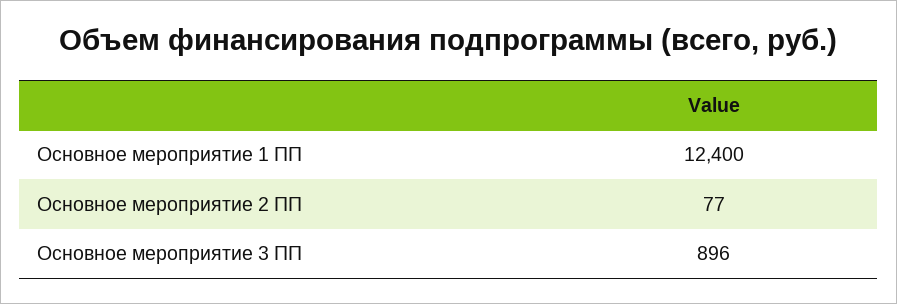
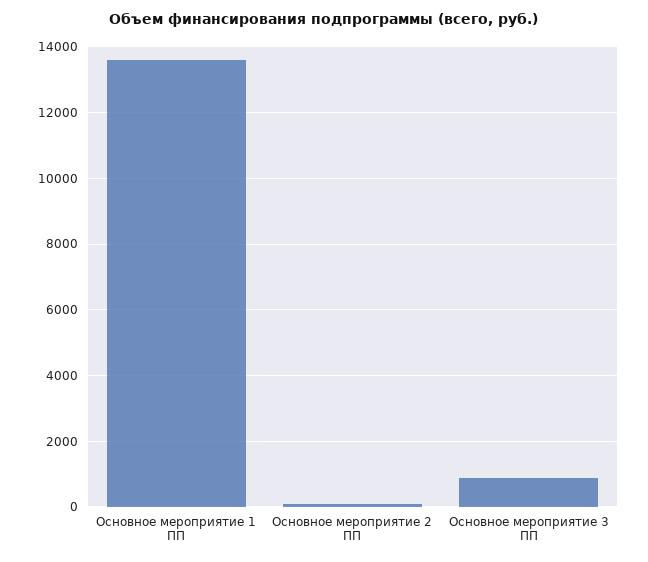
Основное мероприятие 1 ПП: 12400 -> 13600

